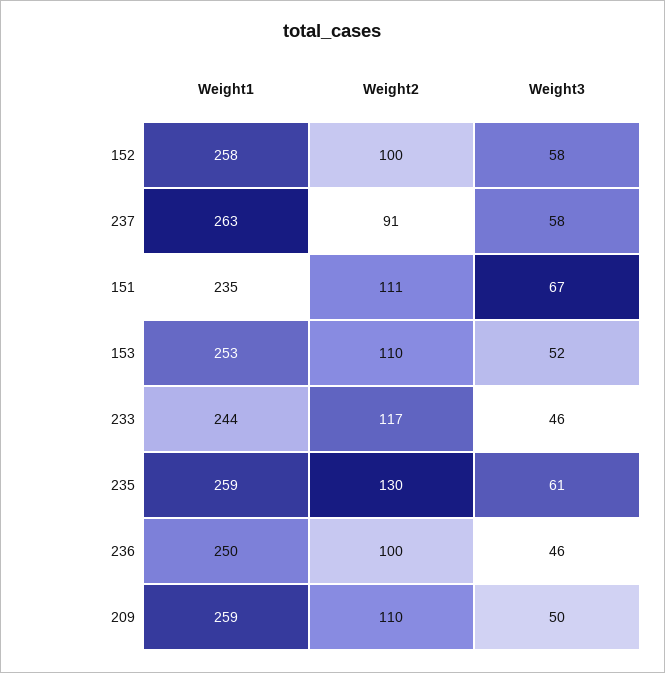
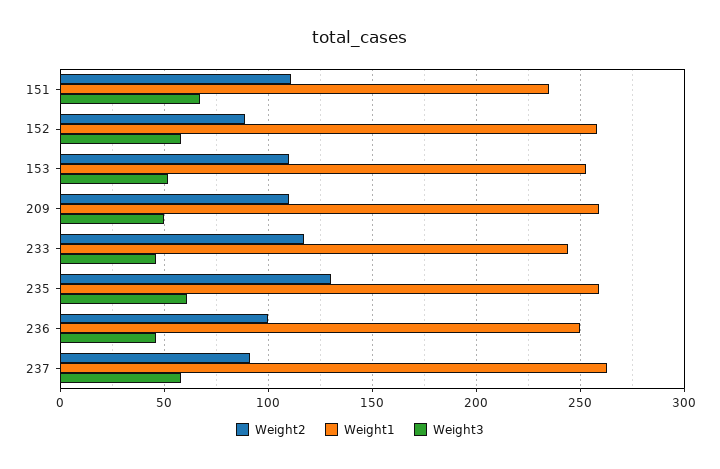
Weight2, 152: 100 -> 90

